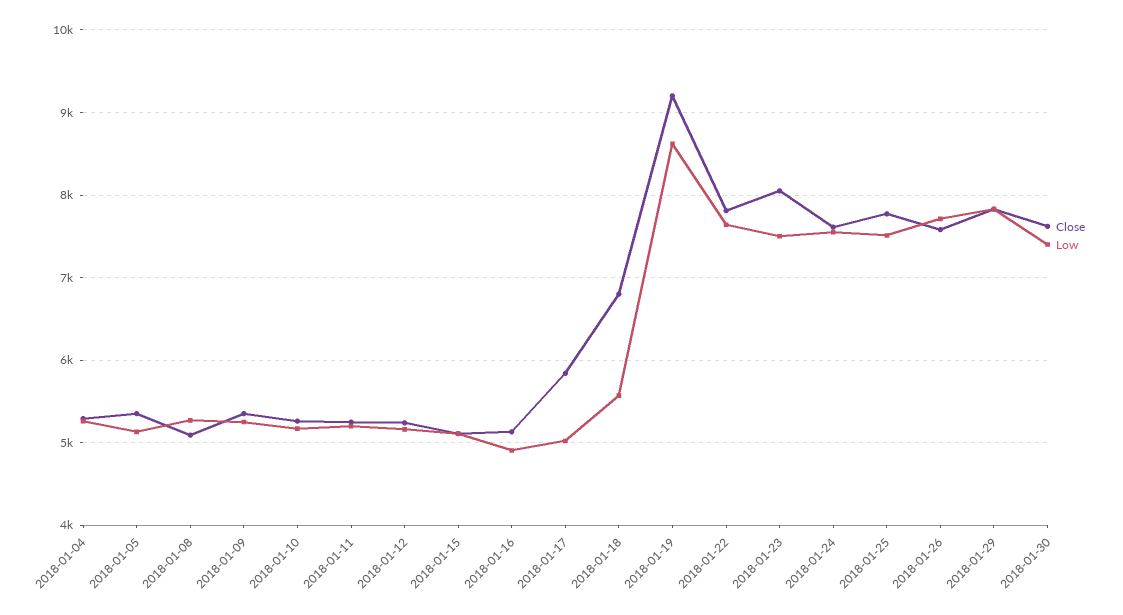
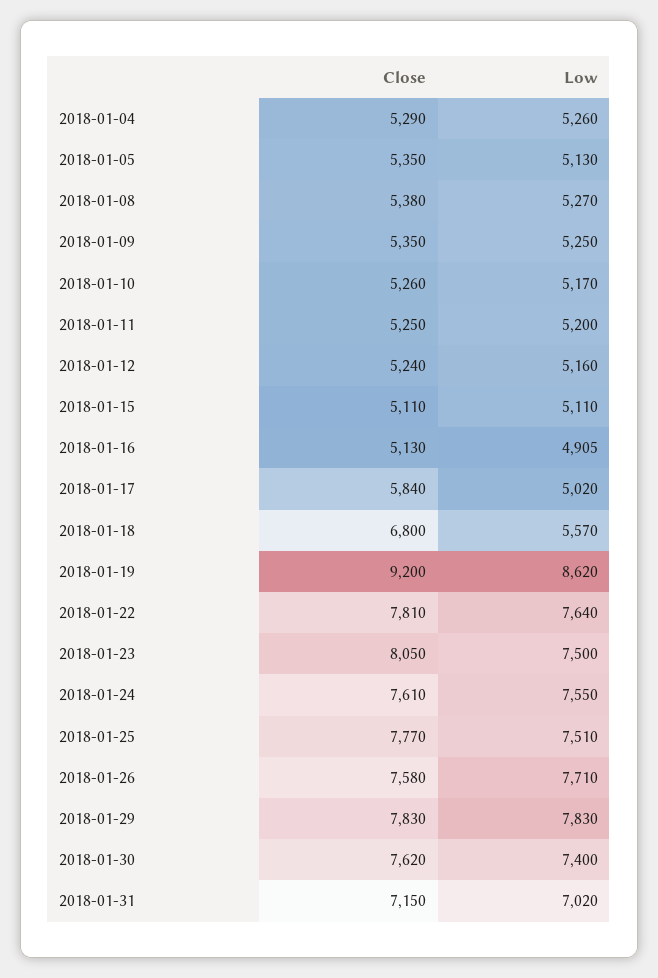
Close, 2018-01-08: 5100 -> 5380
Close, 2018-01-31: none -> 7150
Low, 2018-01-31: none -> 7020

